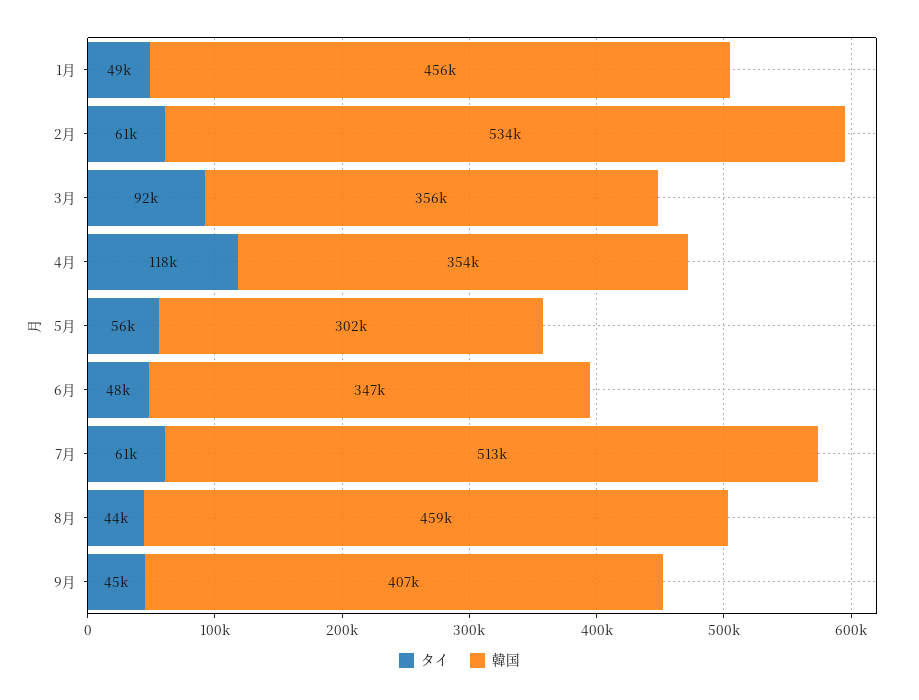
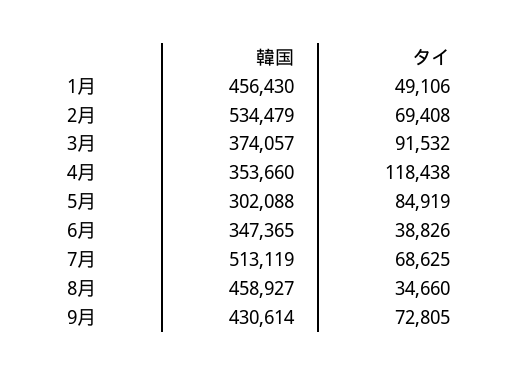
タイ, 2月: 61000 -> 69408
韓国, 3月: 356000 -> 374057
タイ, 5月: 56000 -> 84919
タイ, 6月: 48000 -> 38826
タイ, 7月: 61000 -> 68625
タイ, 8月: 44000 -> 34660
タイ, 9月: 45000 -> 72805
韓国, 9月: 407000 -> 430614

